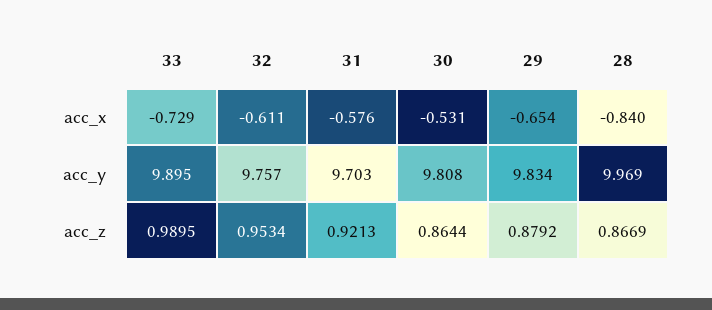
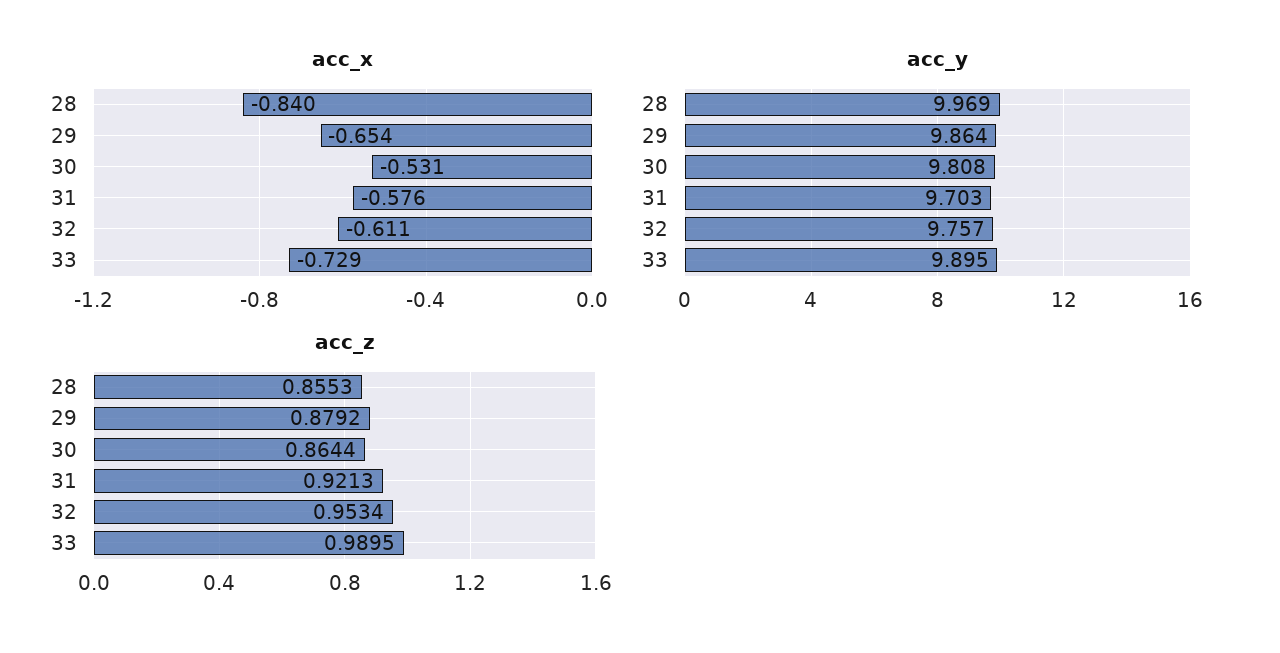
acc_y, 29: 9.834 -> 9.864
acc_z, 28: 0.8669 -> 0.8553

